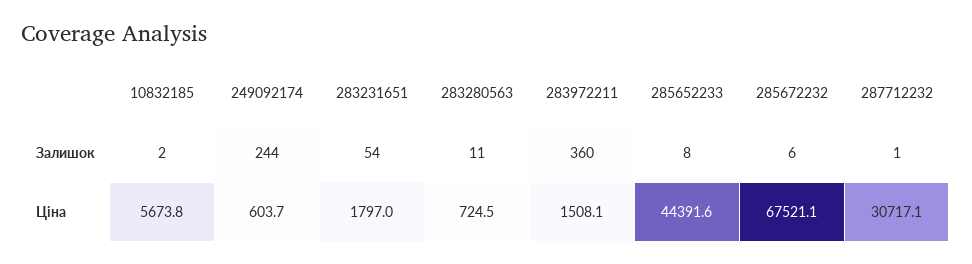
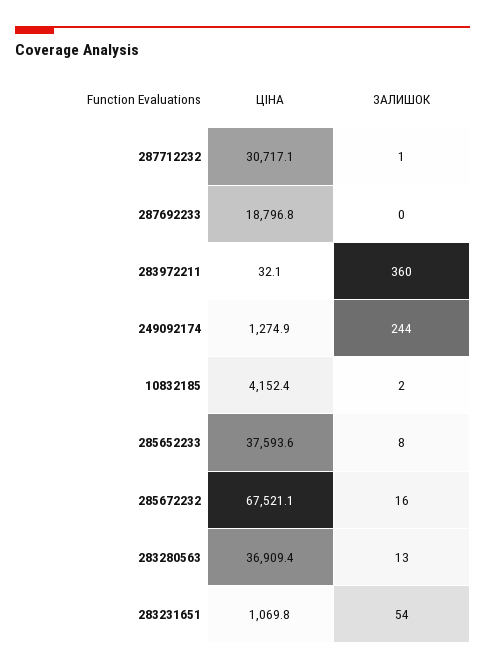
283280563, Залишок: 11 -> 13
285672232, Залишок: 6 -> 16
10832185, Ціна: 5673.8 -> 4152.4
249092174, Ціна: 603.7 -> 1274.9
283231651, Ціна: 1797 -> 1069.8
283280563, Ціна: 724.5 -> 36909.4
283972211, Ціна: 1508.1 -> 32.1
285652233, Ціна: 44391.6 -> 37593.6
287692233, Ціна: none -> 18796.8
287692233, Залишок: none -> 0

